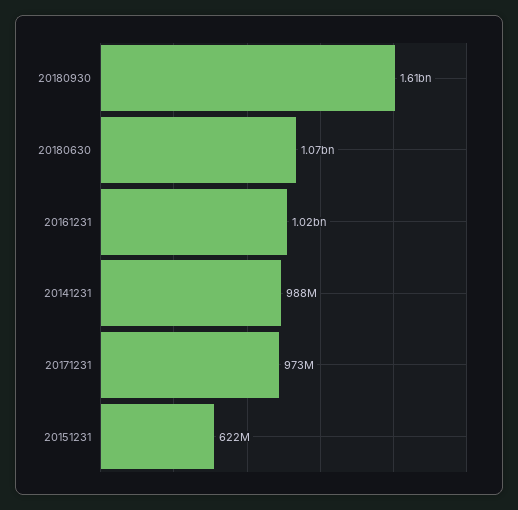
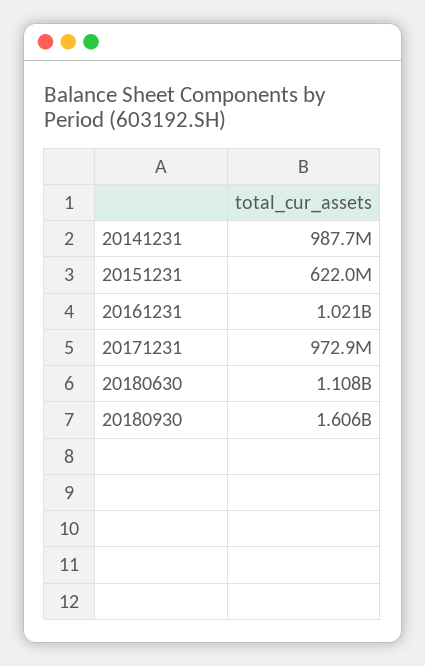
20180630: 1070000000 -> 1108000000

